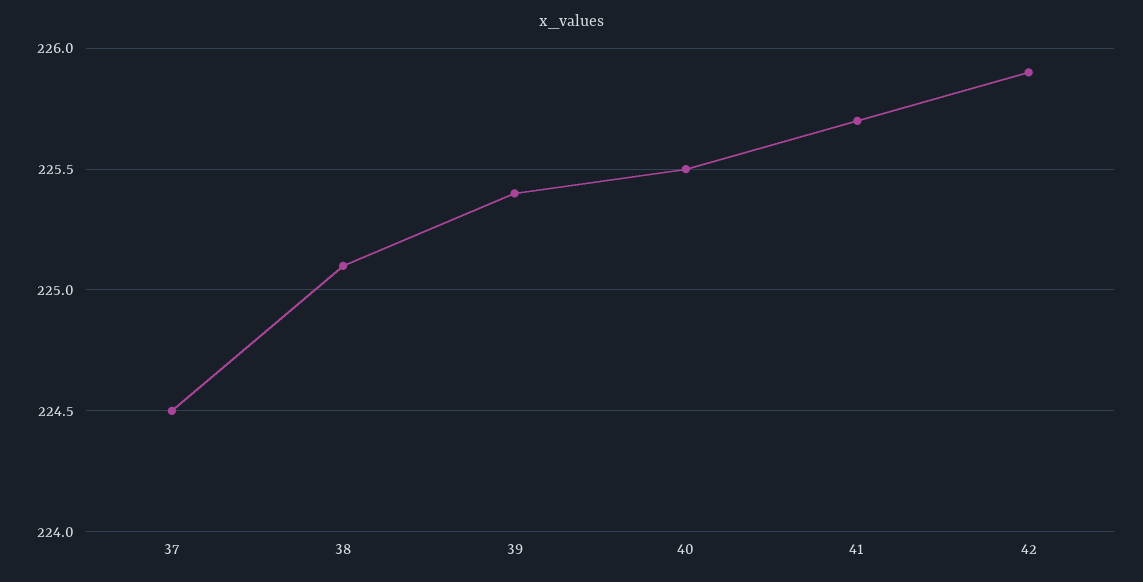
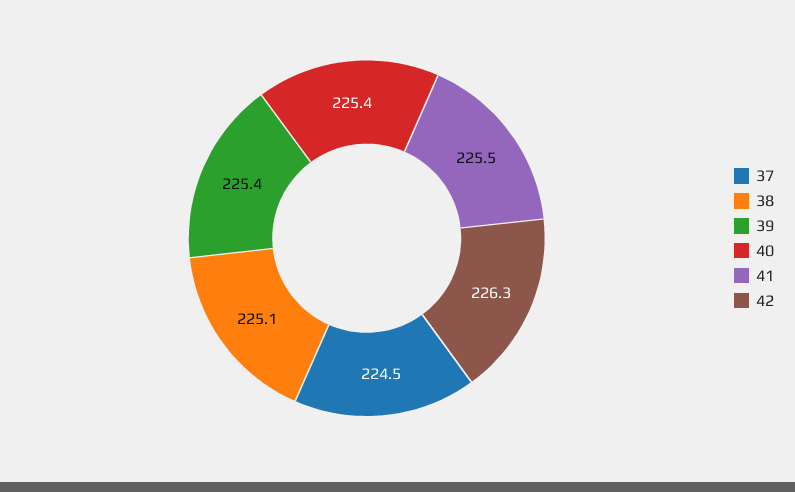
40: 225.5 -> 225.4
41: 225.7 -> 225.5
42: 225.9 -> 226.3

